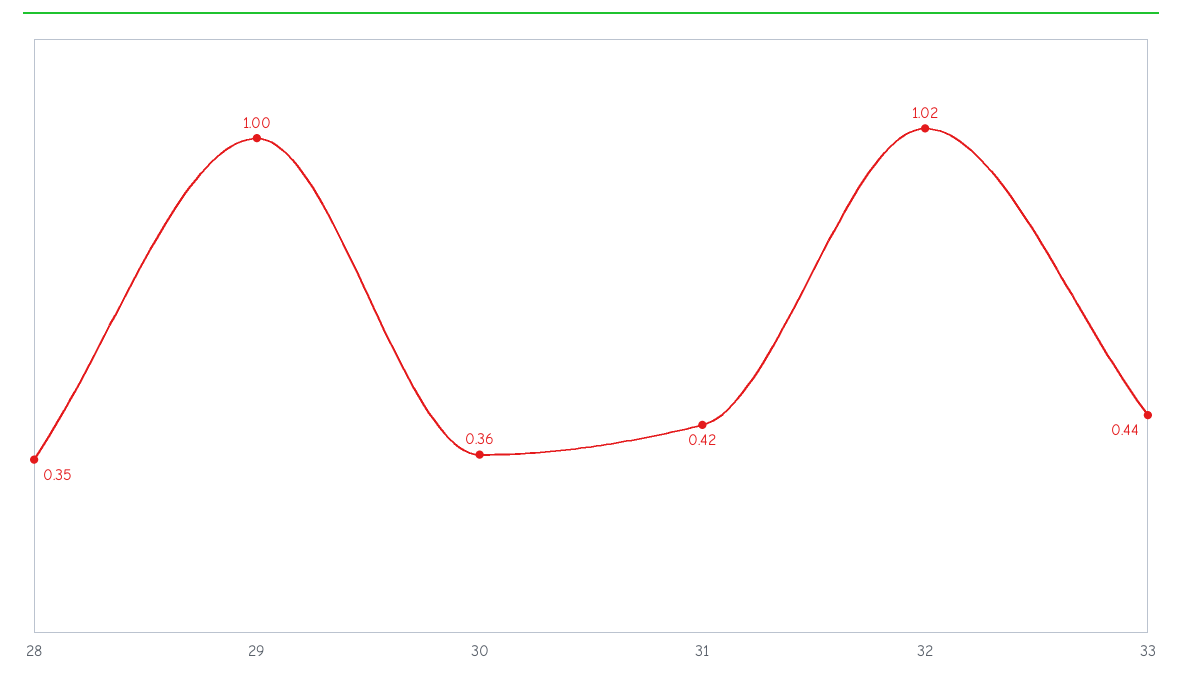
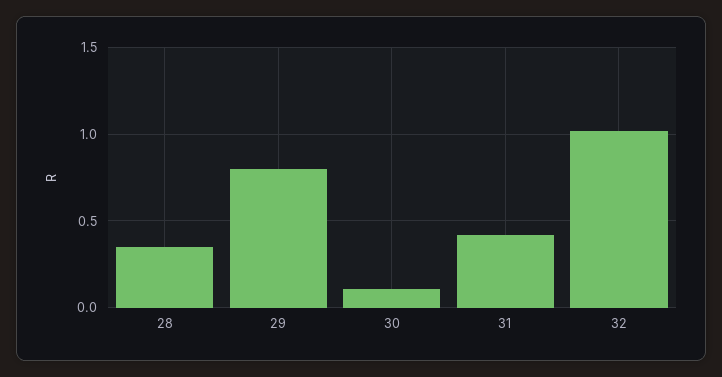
29: 1 -> 0.8
30: 0.36 -> 0.1
33: 0.44 -> none

